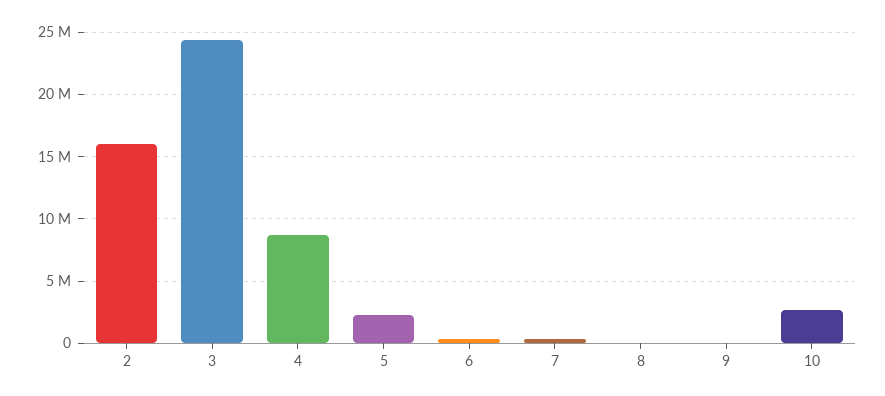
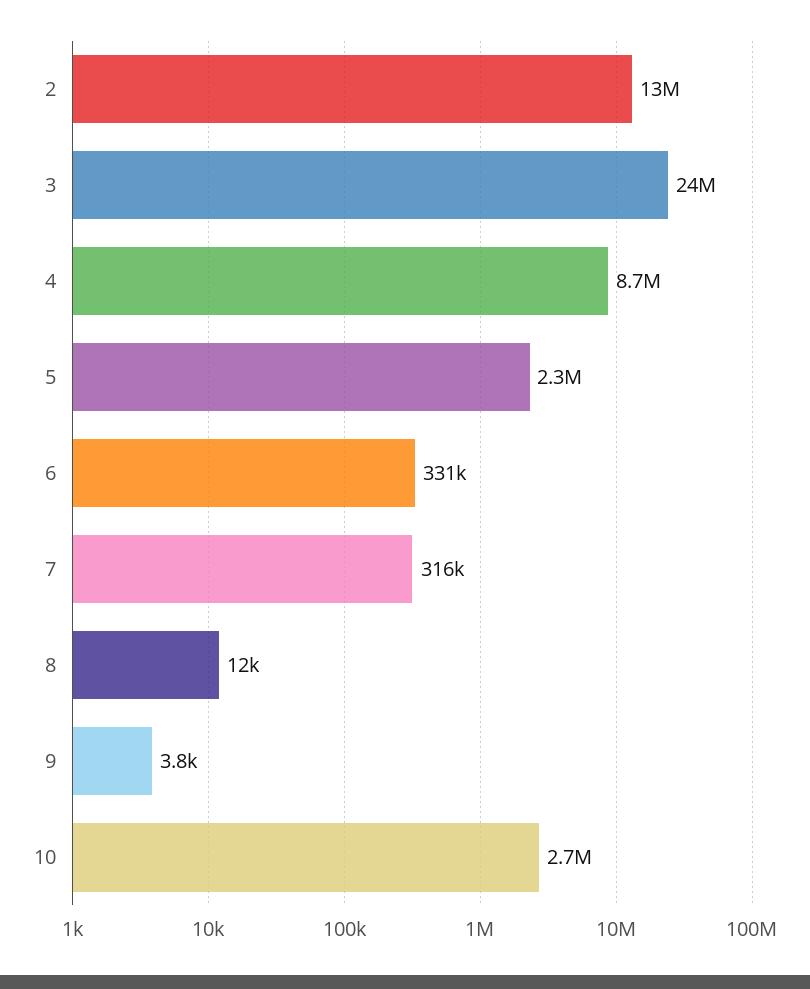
2: 16000000 -> 13000000

